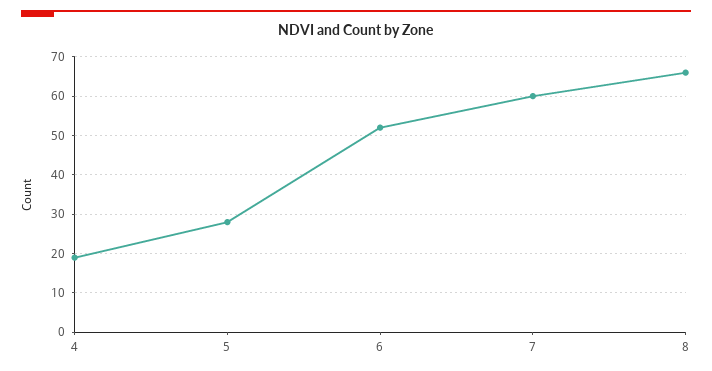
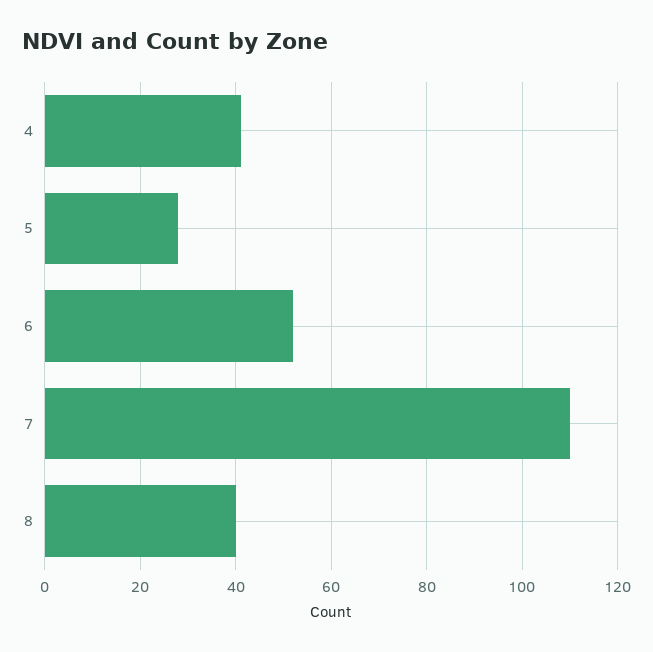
4: 20 -> 40
7: 60 -> 110
8: 65 -> 40

